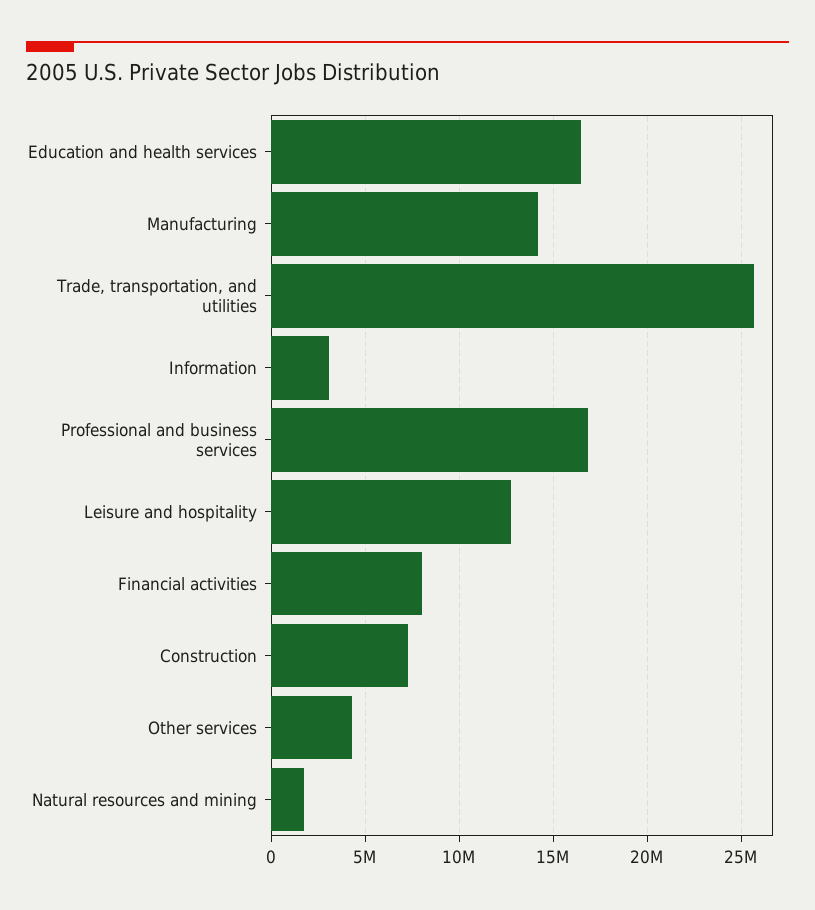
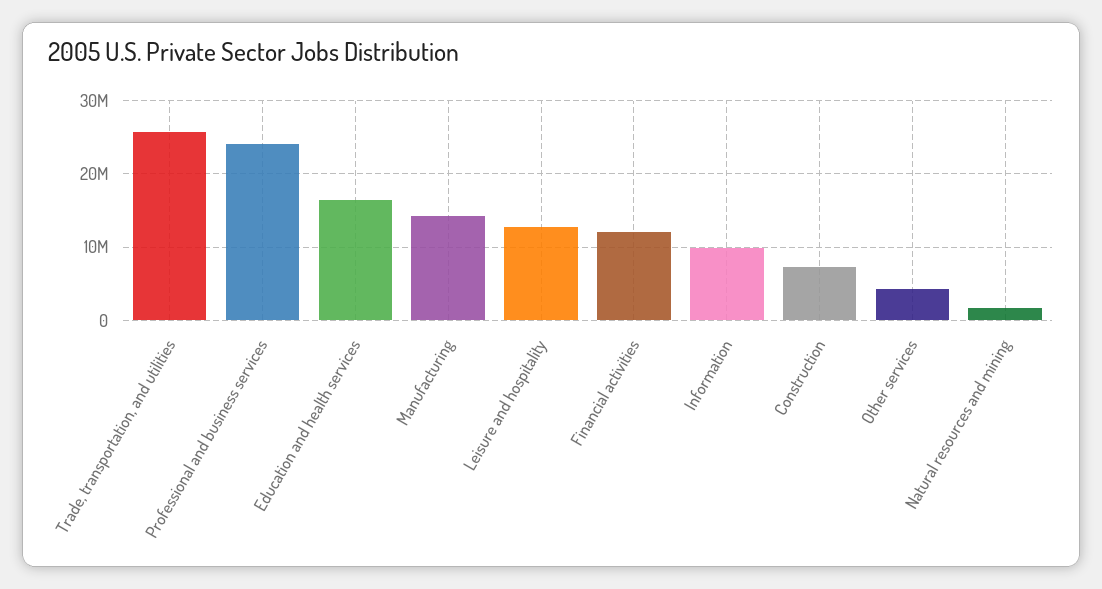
Information: 3000000 -> 10000000
Professional and business services: 17000000 -> 24000000
Financial activities: 8000000 -> 12000000

